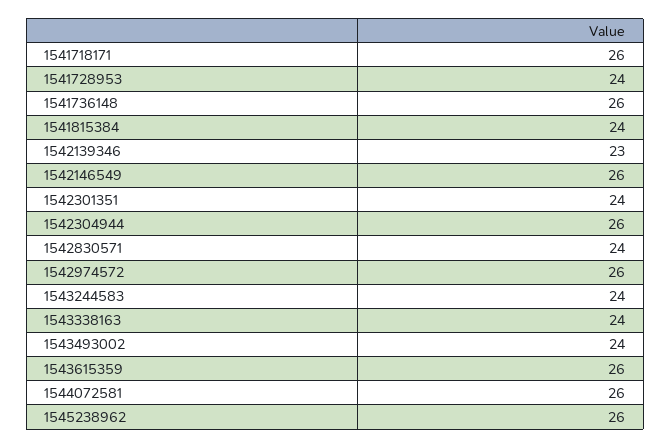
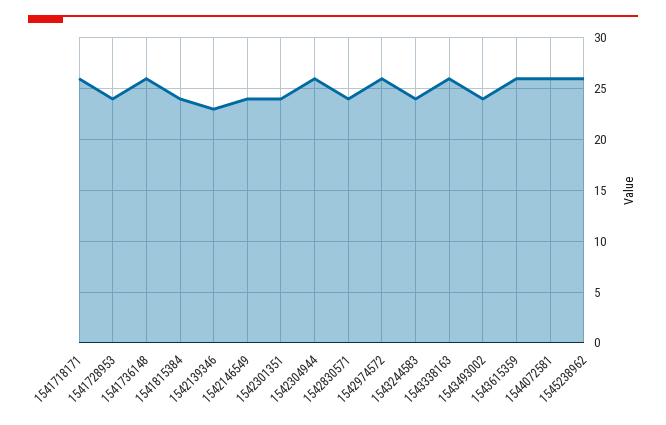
1542146549: 26 -> 24
1543338163: 24 -> 26

